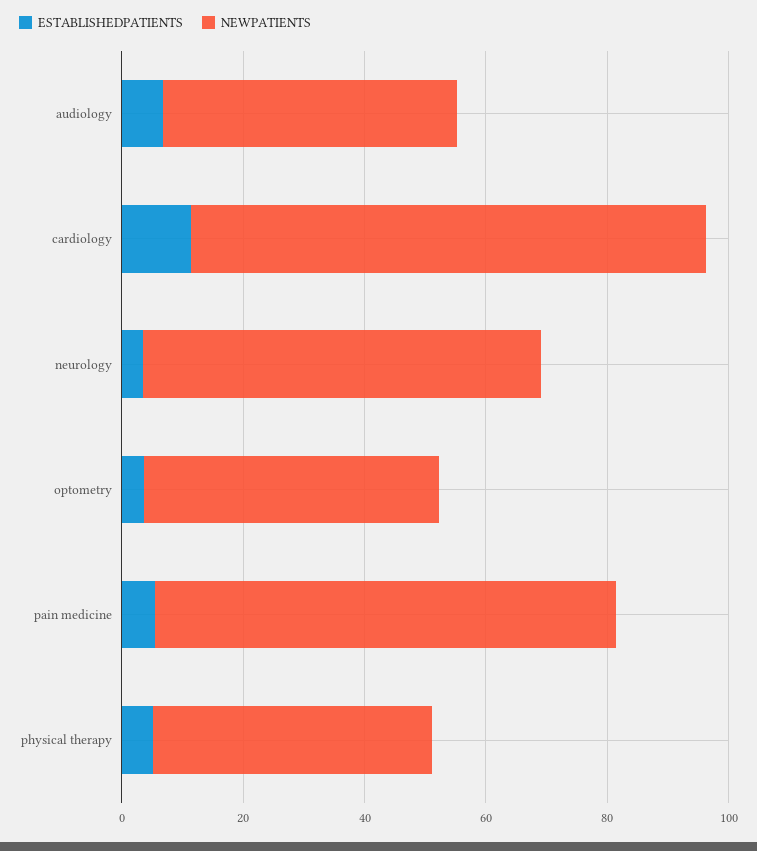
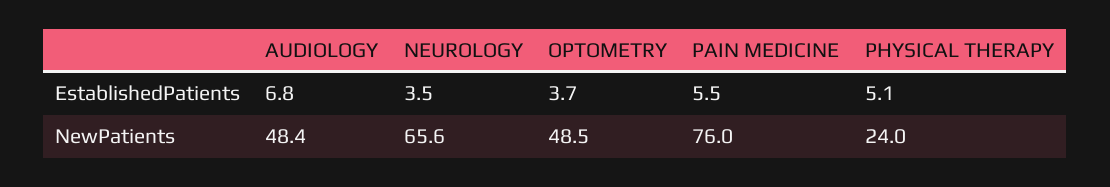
ESTABLISHEDPATIENTS, cardiology: 10 -> none
NEWPATIENTS, cardiology: 85 -> none
NEWPATIENTS, physical therapy: 45 -> 24

